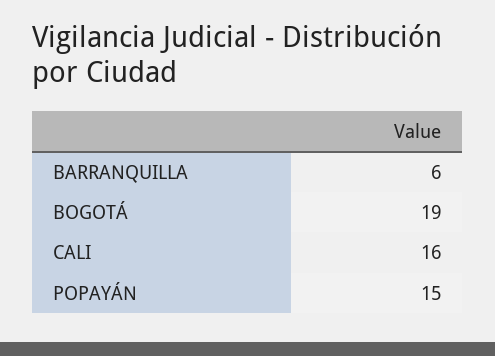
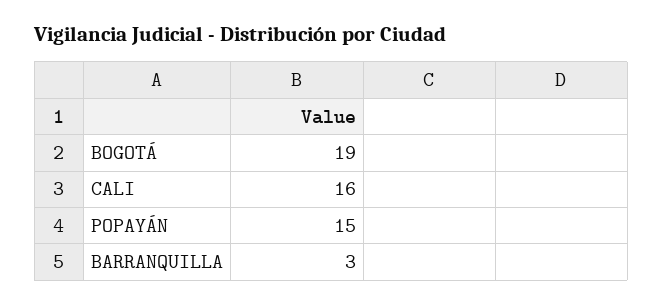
BARRANQUILLA: 6 -> 3

